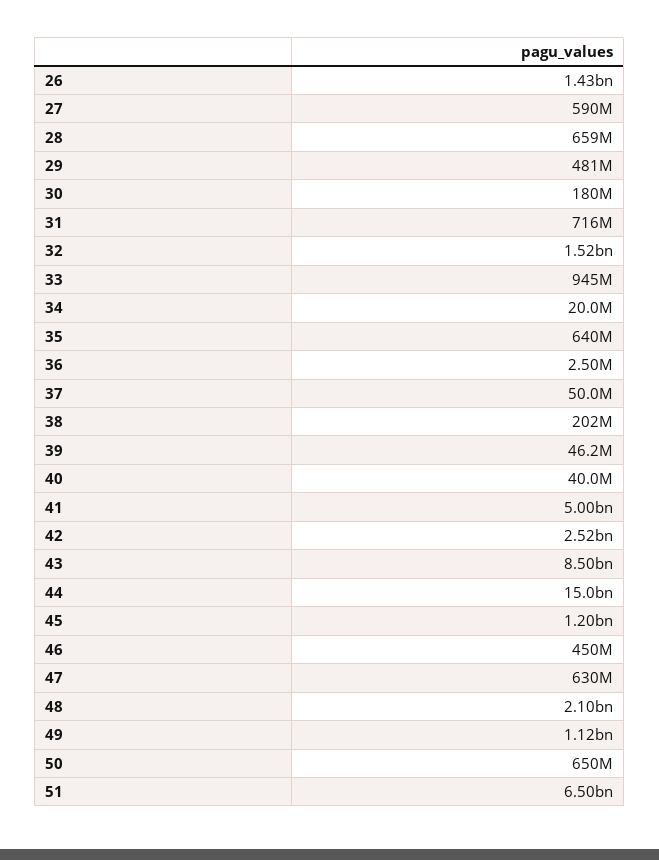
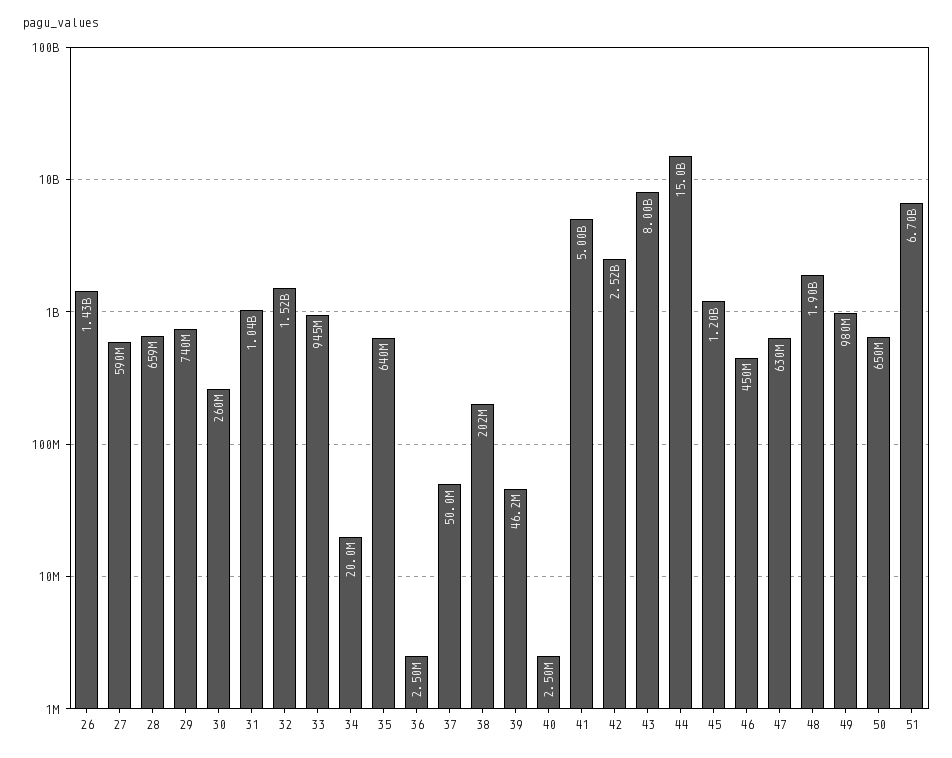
29: 481000000 -> 740000000
30: 180000000 -> 260000000
31: 716000000 -> 1040000000
40: 40000000 -> 2500000
43: 8500000000 -> 8000000000
48: 2100000000 -> 1900000000
49: 1120000000 -> 980000000
51: 6500000000 -> 6700000000

